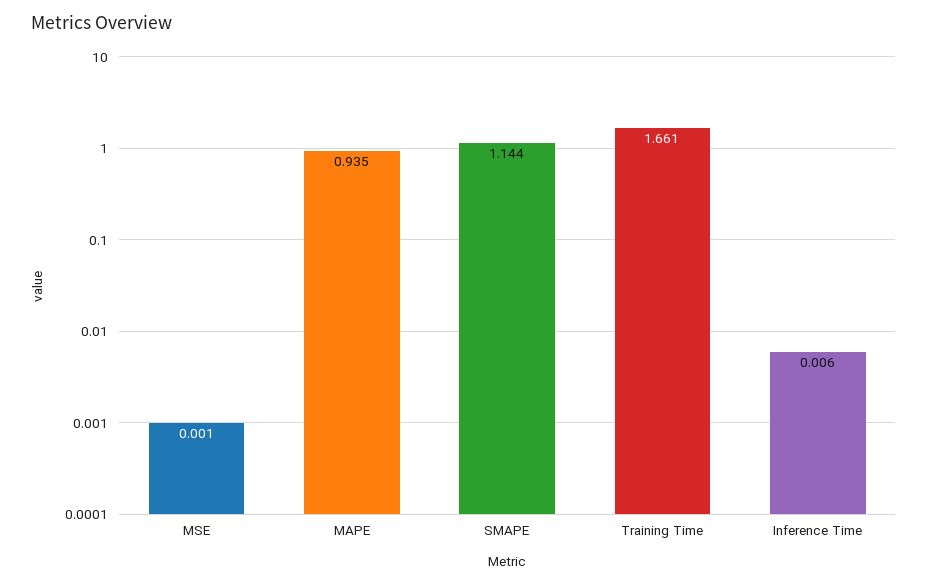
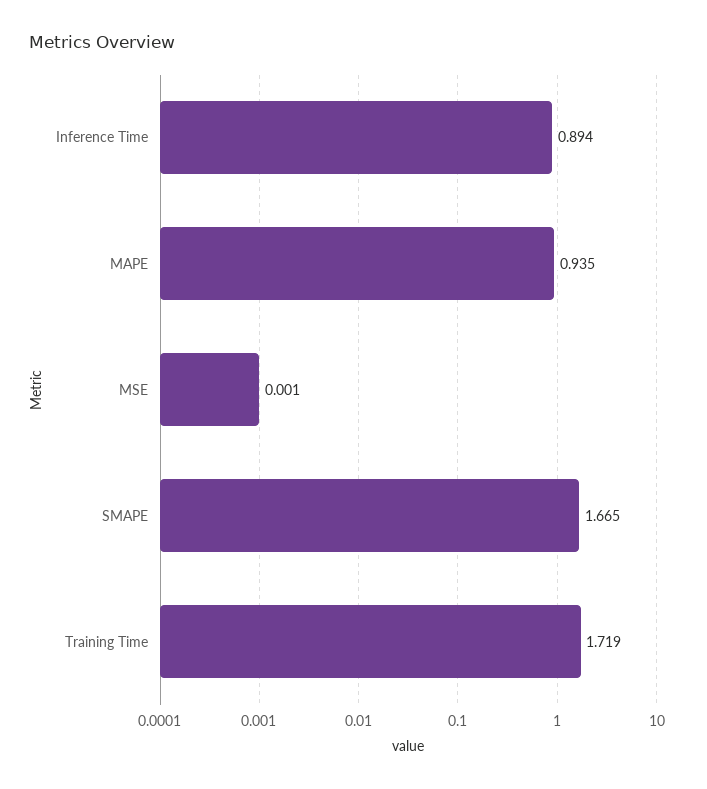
SMAPE: 1.144 -> 1.665
Training Time: 1.661 -> 1.719
Inference Time: 0.006 -> 0.894

